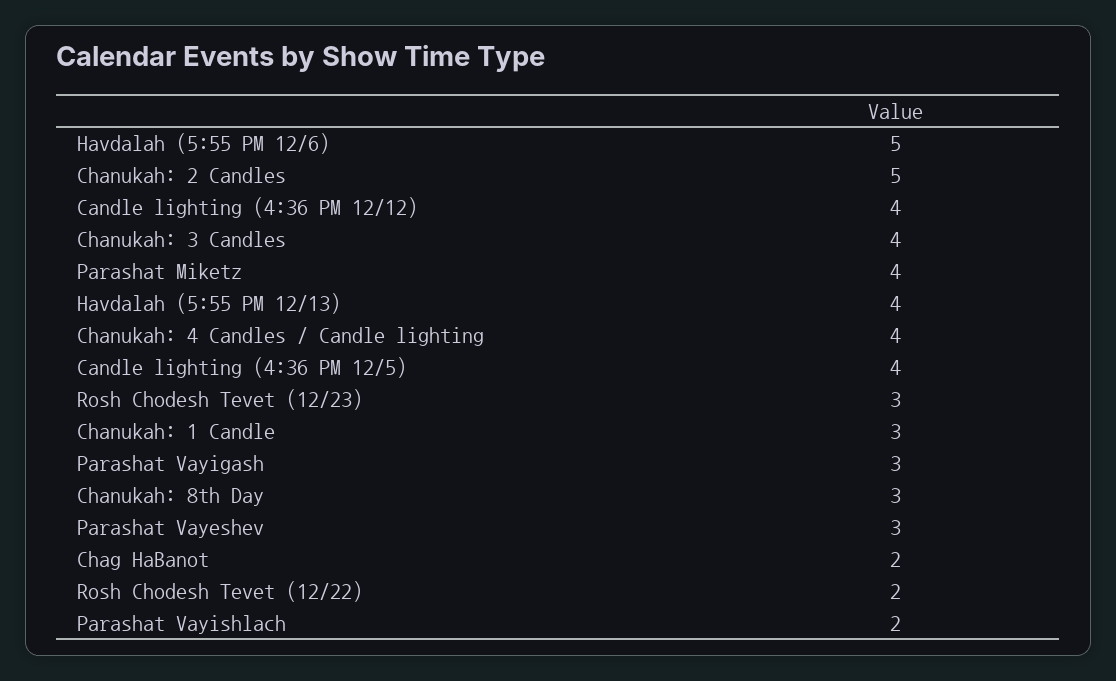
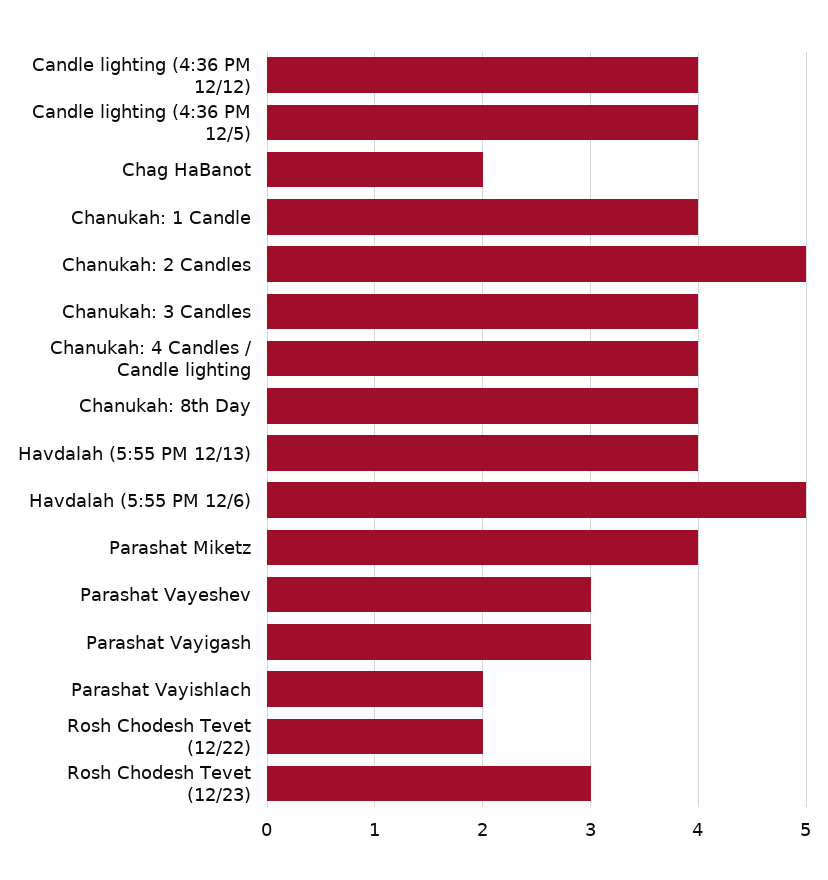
Chanukah: 1 Candle: 3 -> 4
Chanukah: 8th Day: 3 -> 4

